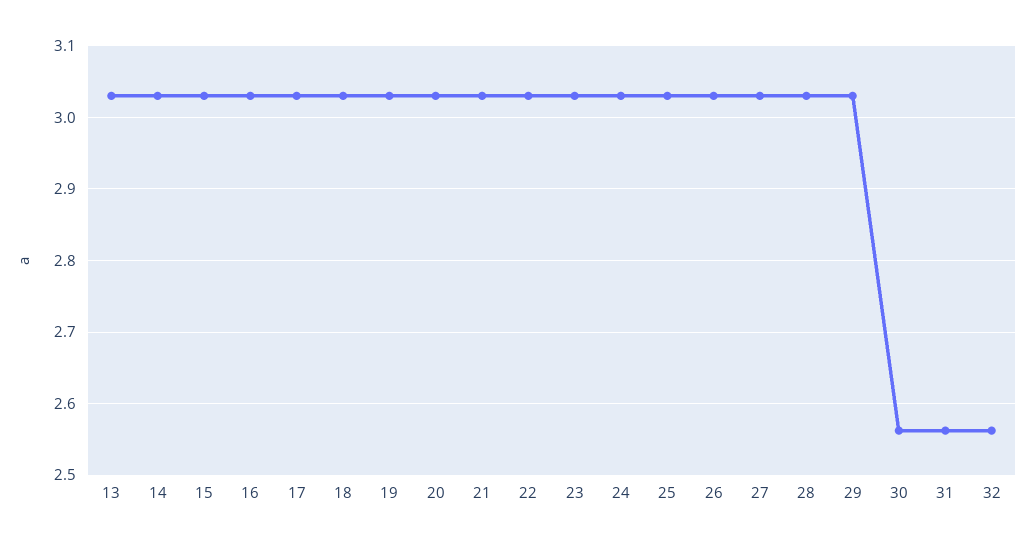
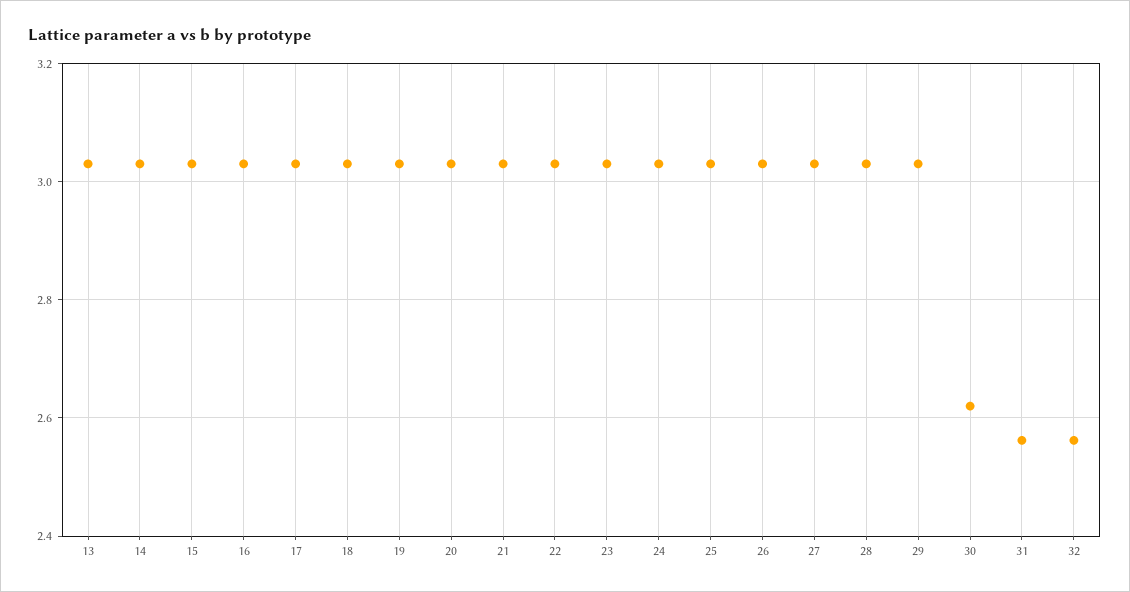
30: 2.56 -> 2.62

